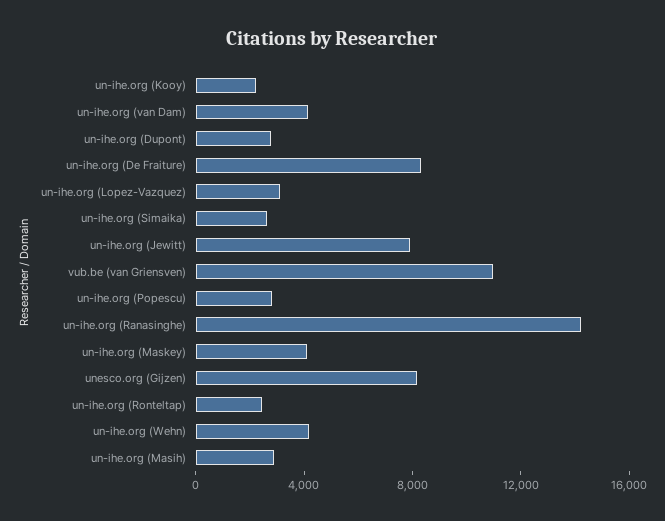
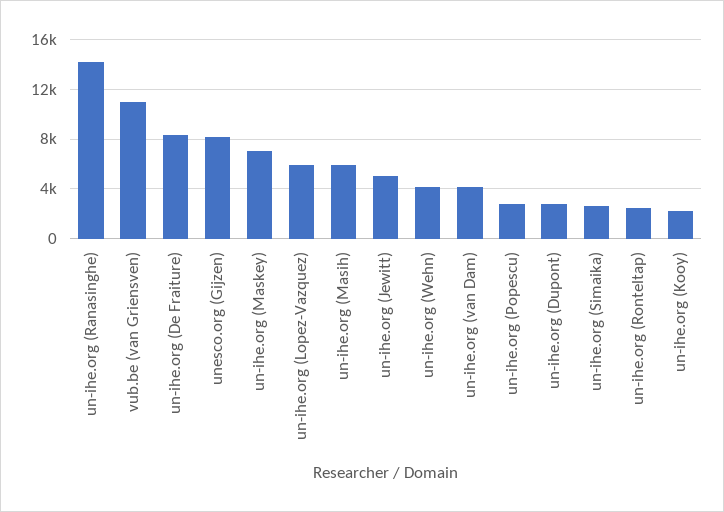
un-ihe.org (Lopez-Vazquez): 3000 -> 6000
un-ihe.org (Jewitt): 8000 -> 5000
un-ihe.org (Maskey): 4000 -> 7000
un-ihe.org (Masih): 3000 -> 6000

